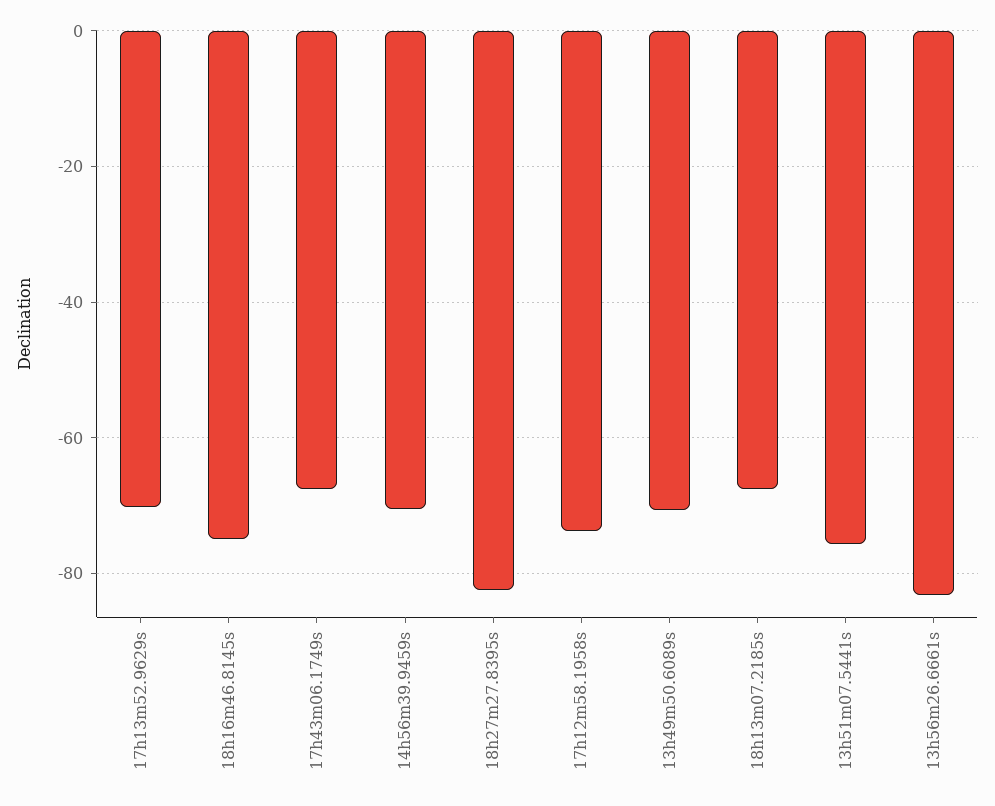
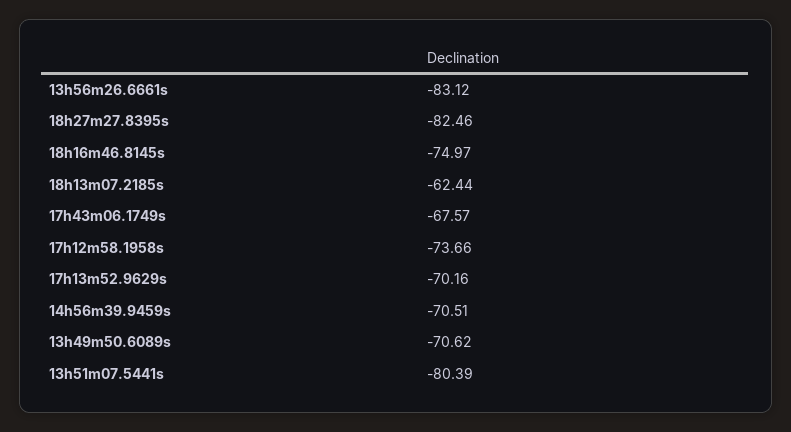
18h13m07.2185s: -68 -> -62.44
13h51m07.5441s: -76 -> -80.39

